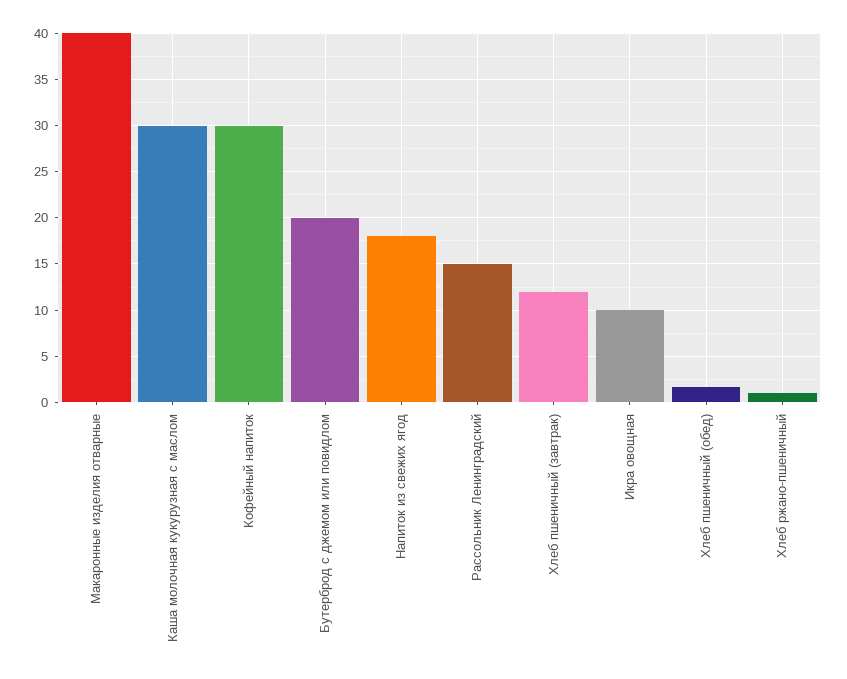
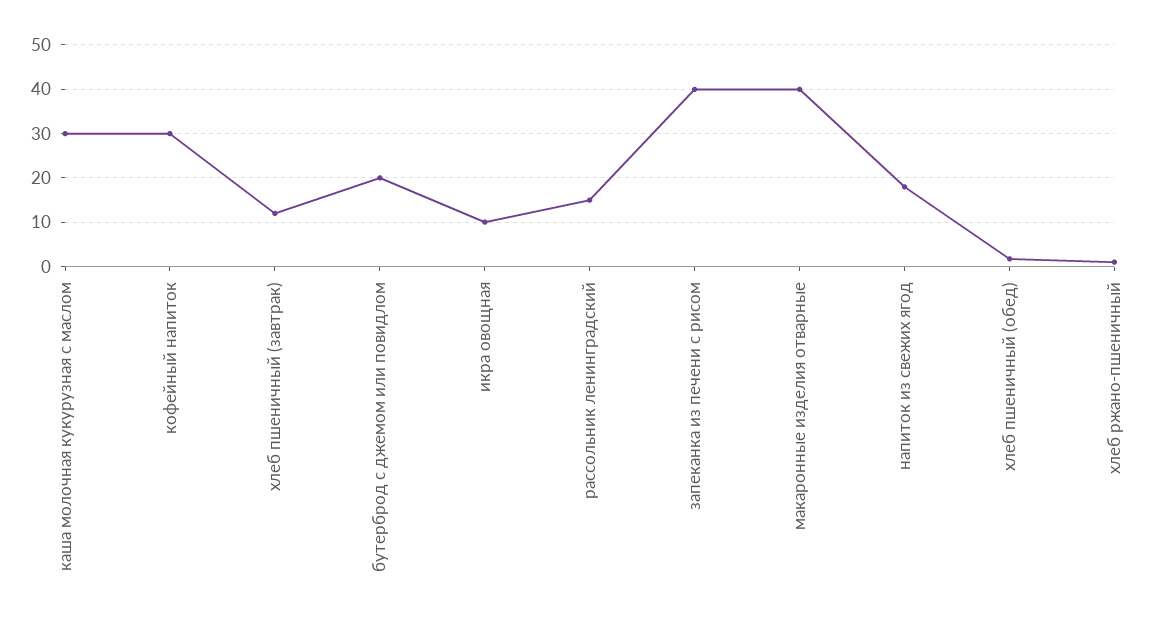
запеканка из печени с рисом: none -> 40

